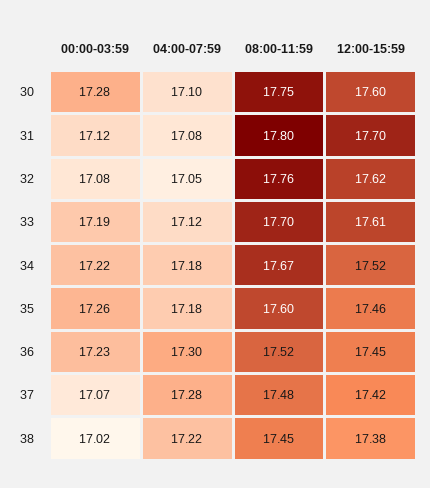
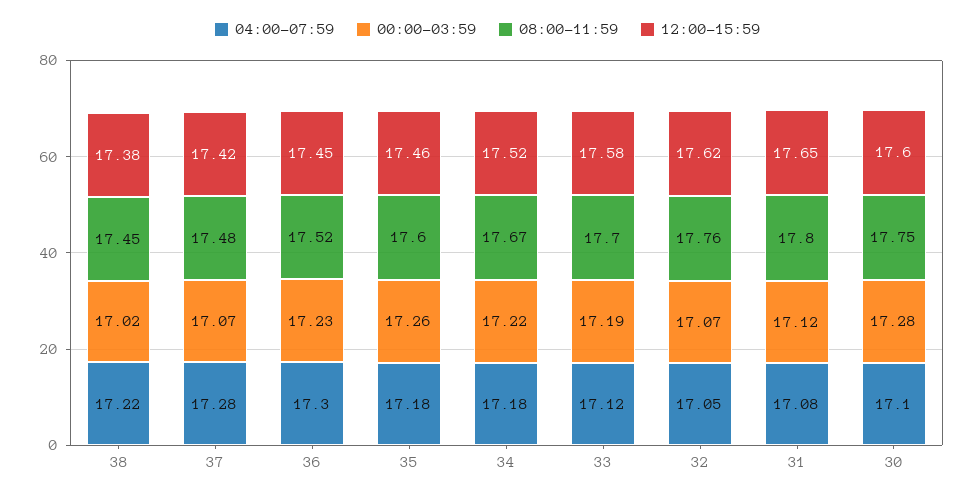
12:00-15:59, 31: 17.7 -> 17.65
00:00-03:59, 32: 17.08 -> 17.07
12:00-15:59, 33: 17.61 -> 17.58

